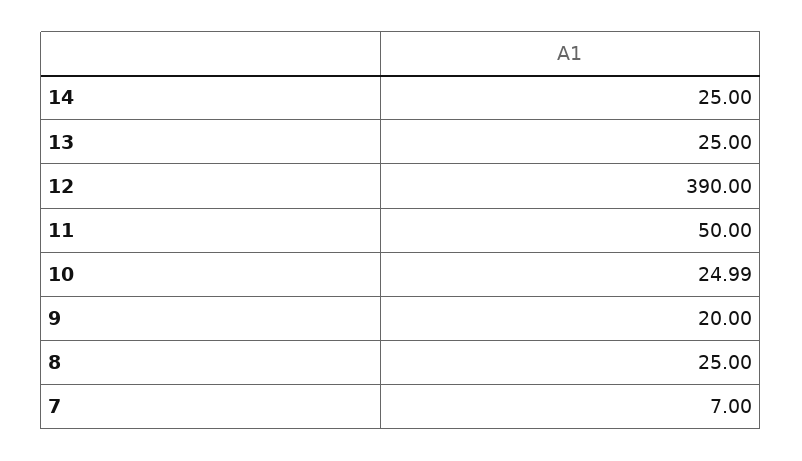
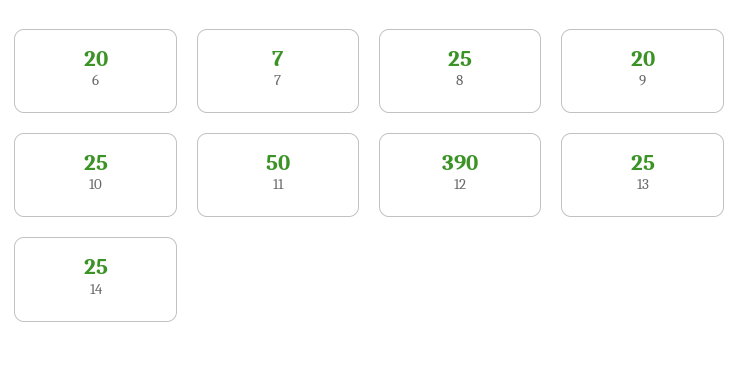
10: 24.99 -> 25
6: none -> 20

